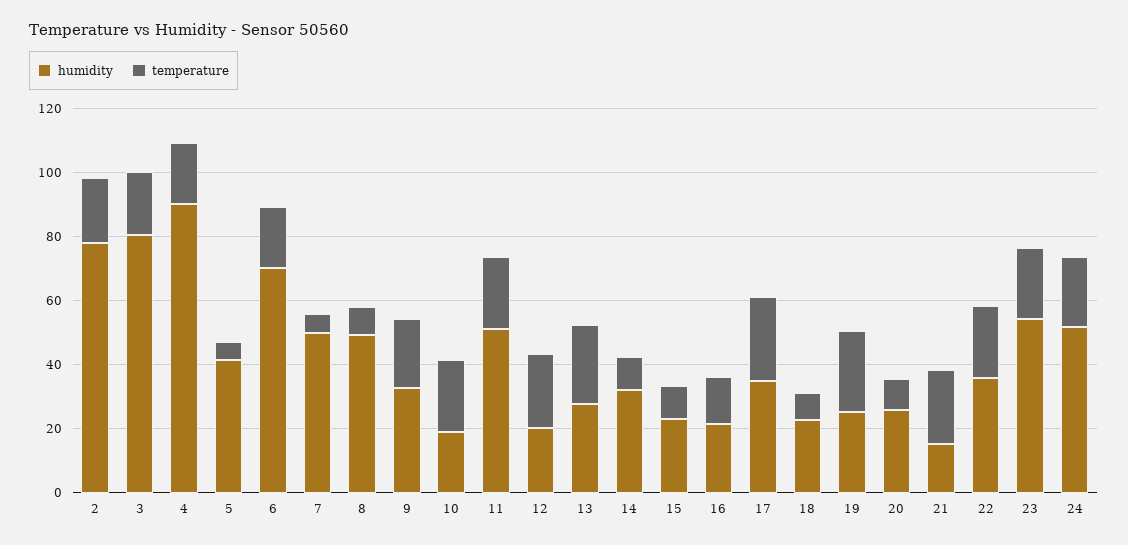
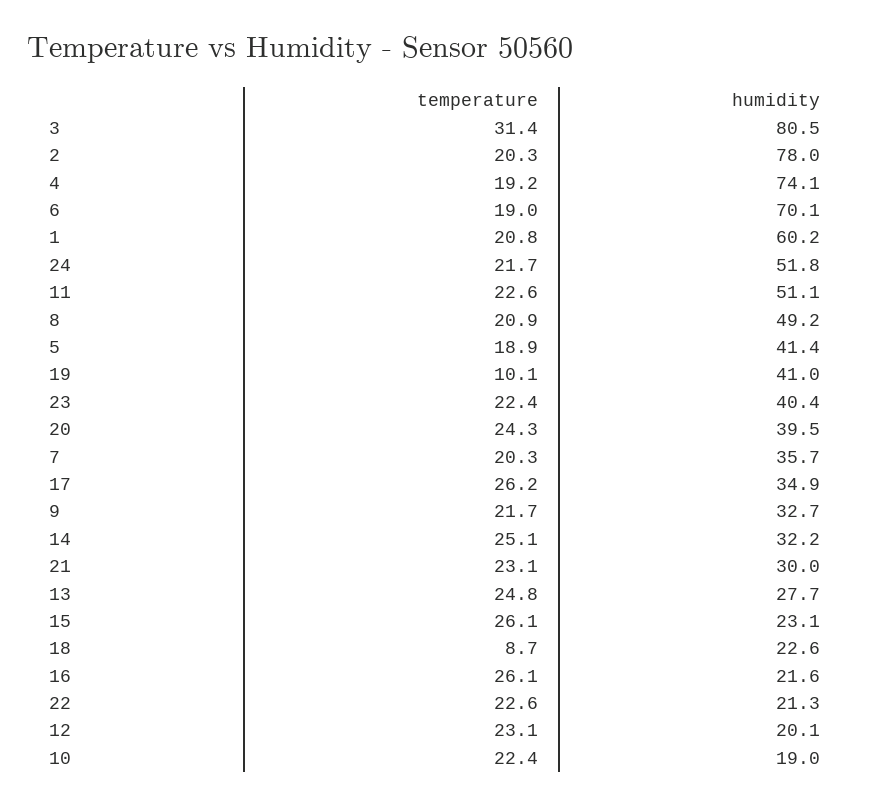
temperature, 3: 20 -> 31.4
humidity, 4: 90 -> 74.1
temperature, 5: 5 -> 18.9
humidity, 7: 50 -> 35.7
temperature, 7: 5 -> 20.3
temperature, 8: 10 -> 20.9
temperature, 14: 10 -> 25.1
temperature, 15: 10 -> 26.1
temperature, 16: 15 -> 26.1
humidity, 19: 25 -> 41
temperature, 19: 25 -> 10.1
humidity, 20: 25 -> 39.5
temperature, 20: 10 -> 24.3
humidity, 21: 15 -> 30
humidity, 22: 35 -> 21.3
humidity, 23: 55 -> 40.4
temperature, 1: none -> 20.8
humidity, 1: none -> 60.2

